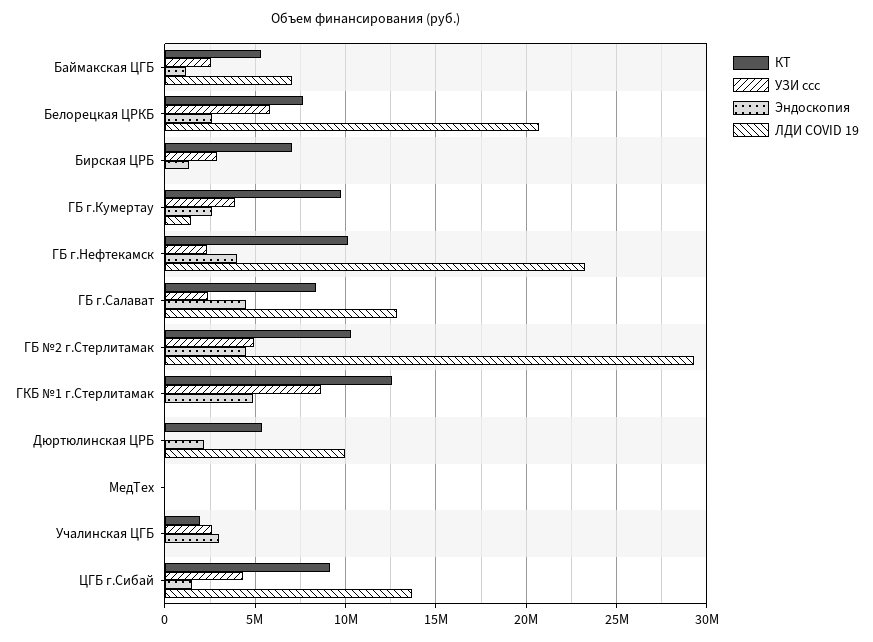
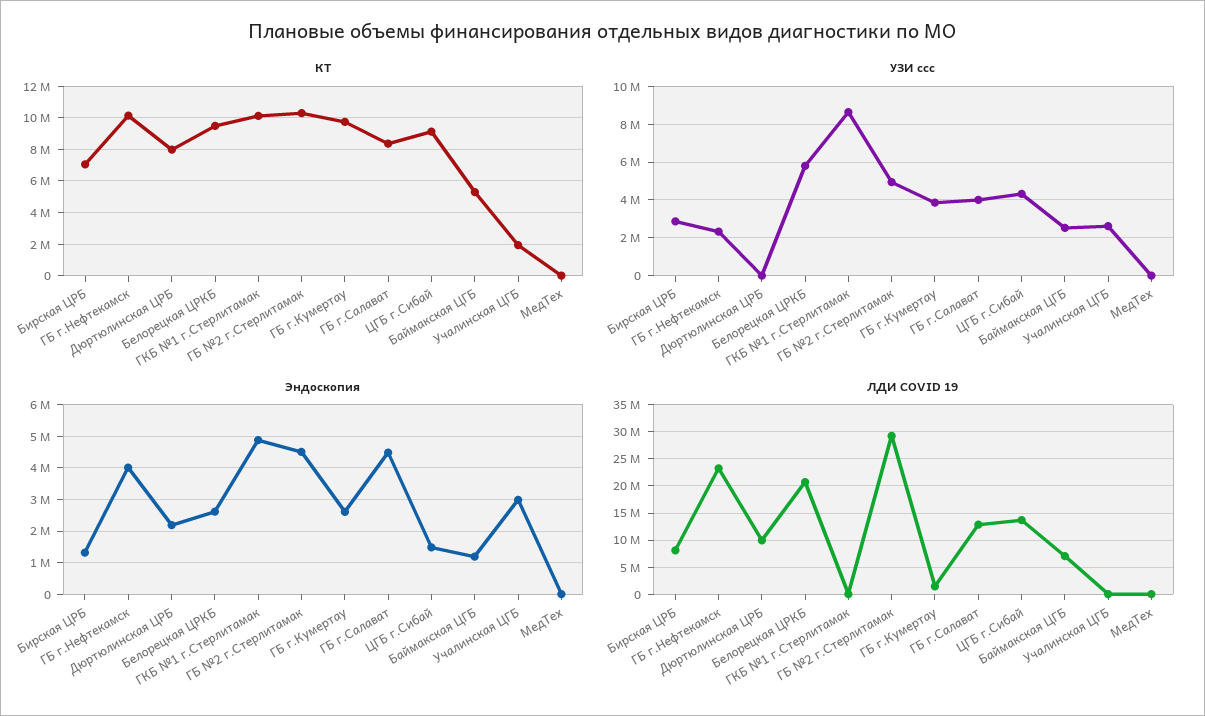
КТ, Белорецкая ЦРКБ: 7500000 -> 9500000
ЛДИ COVID 19, Бирская ЦРБ: 0 -> 7500000
УЗИ ссс, ГБ г.Салават: 2500000 -> 4000000
КТ, ГКБ №1 г.Стерлитамак: 12500000 -> 10000000
КТ, Дюртюлинская ЦРБ: 5500000 -> 8000000

